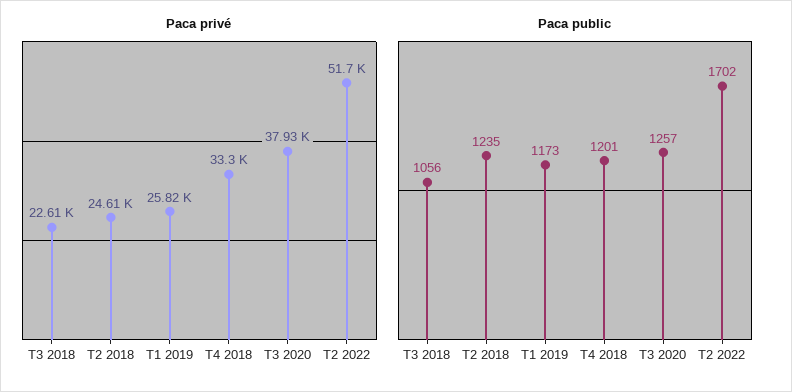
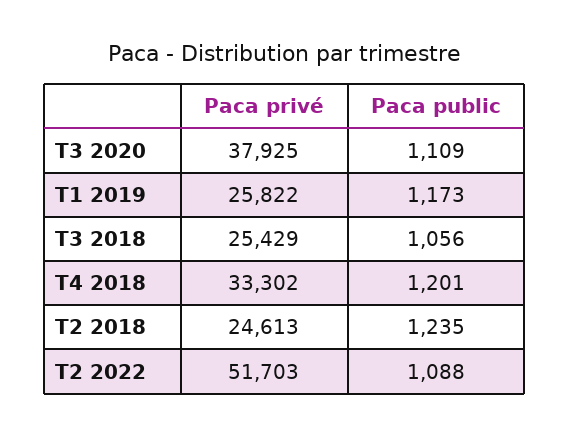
Paca privé, T3 2018: 22610 -> 25429
Paca public, T3 2020: 1257 -> 1109
Paca public, T2 2022: 1702 -> 1088

